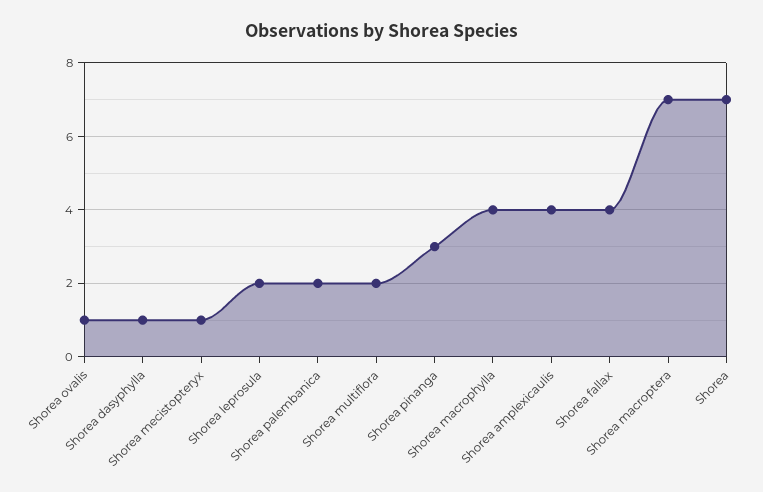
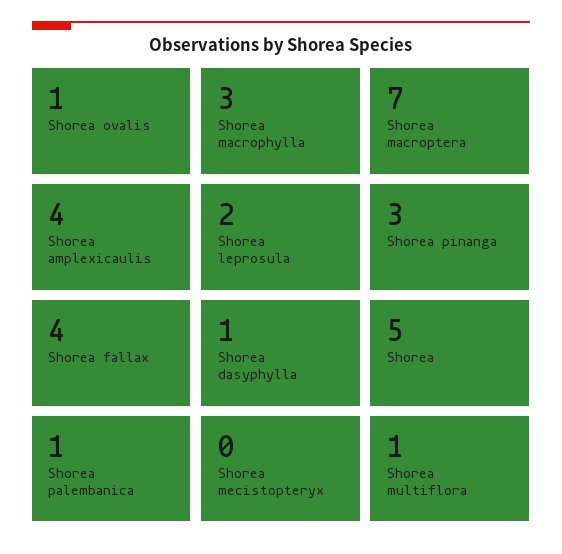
Shorea mecistopteryx: 1 -> 0
Shorea palembanica: 2 -> 1
Shorea multiflora: 2 -> 1
Shorea macrophylla: 4 -> 3
Shorea: 7 -> 5

